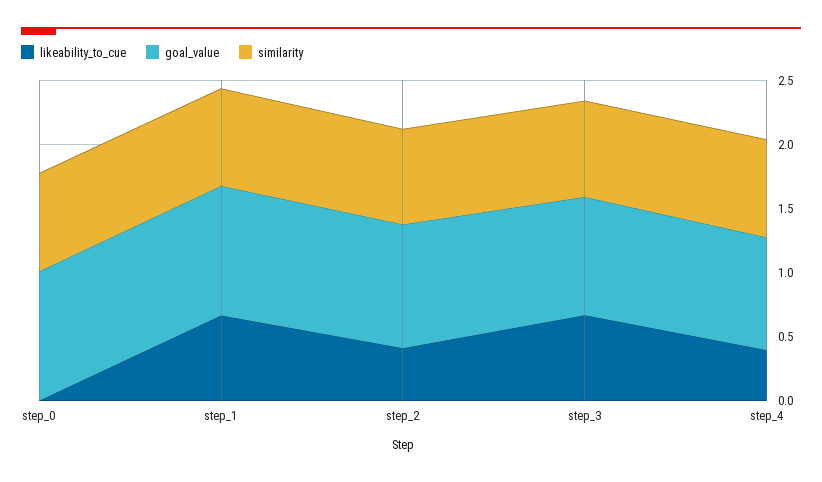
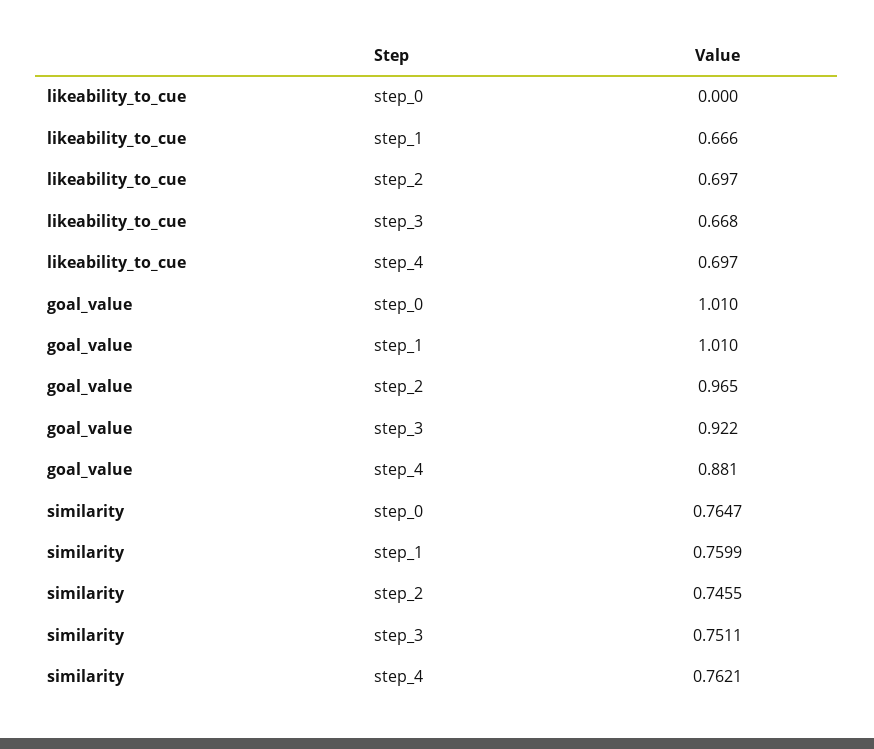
likeability_to_cue, step_2: 0.4 -> 0.697
likeability_to_cue, step_4: 0.4 -> 0.697

